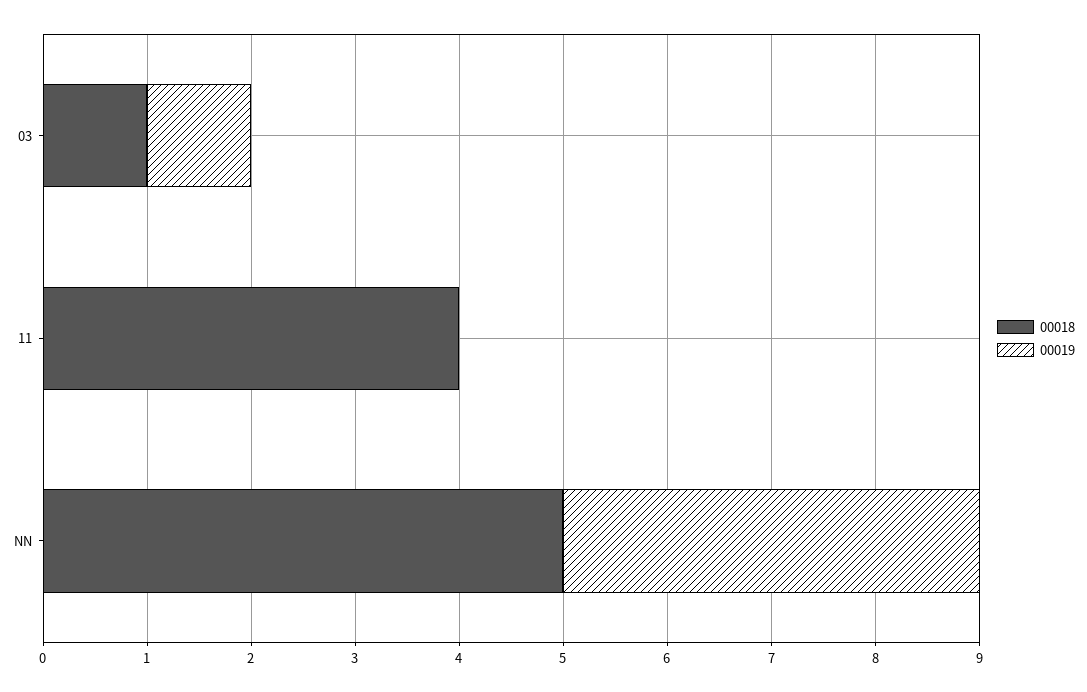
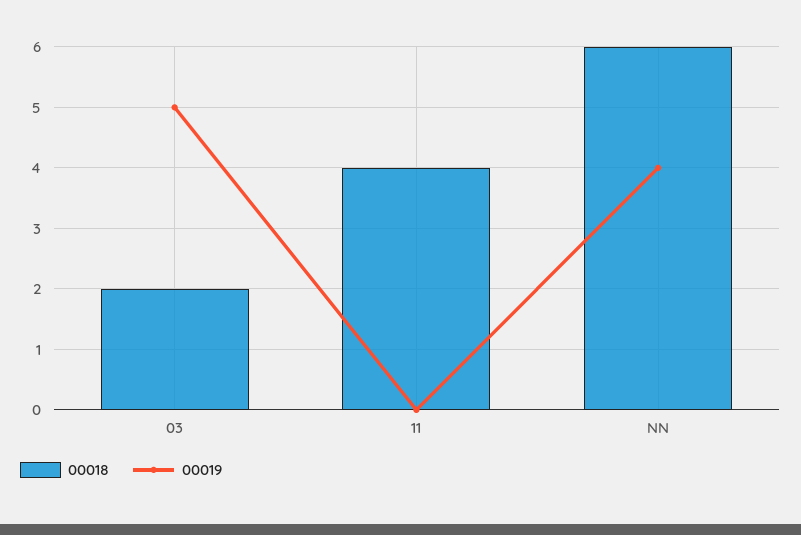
00018, 03: 1 -> 2
00019, 03: 1 -> 5
00018, NN: 5 -> 6

